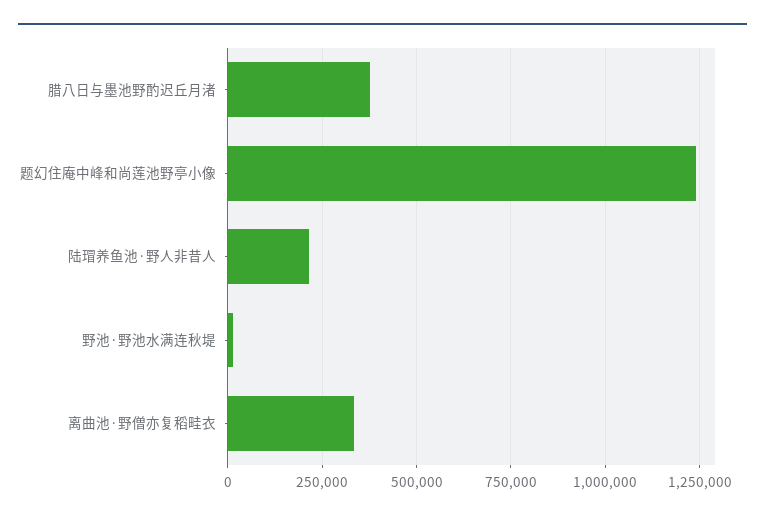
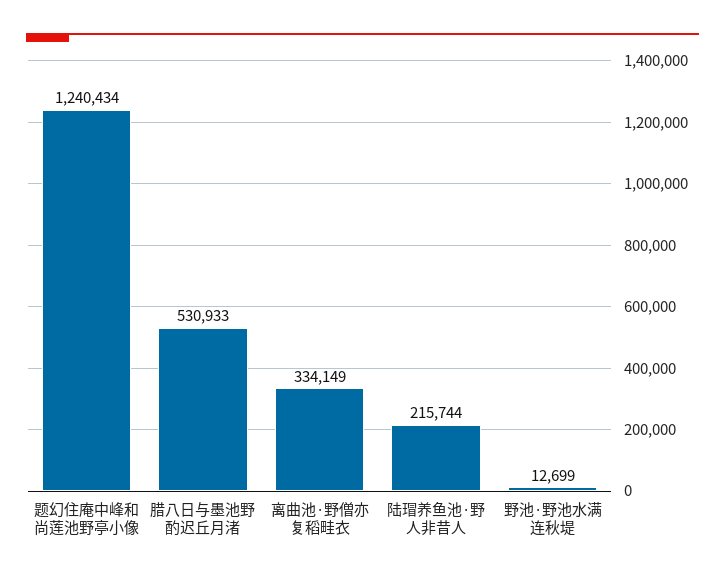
腊八日与墨池野酌迟丘月渚: 375000 -> 530933

